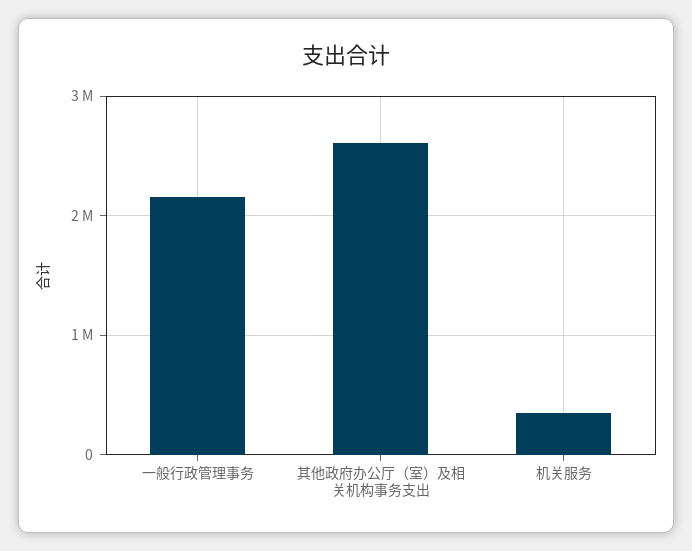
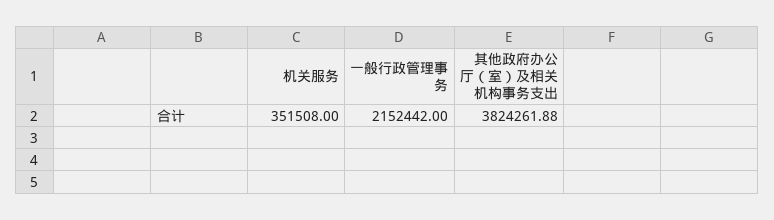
其他政府办公厅（室）及相关机构事务支出: 2600000 -> 3824261.88

